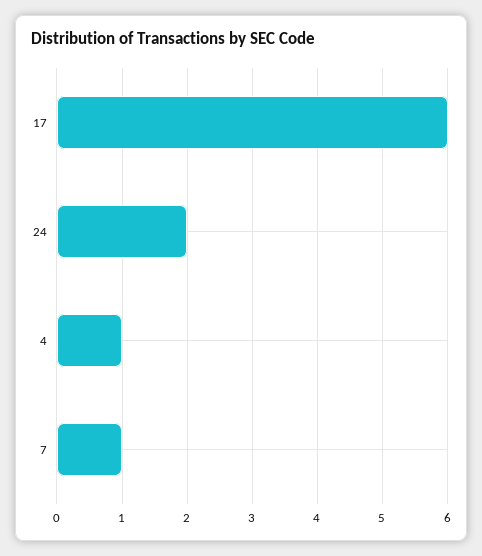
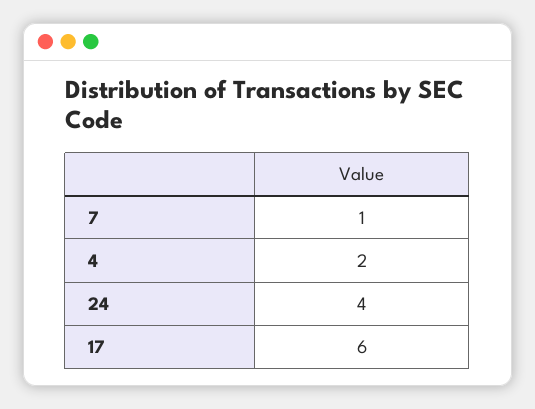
24: 2 -> 4
4: 1 -> 2

